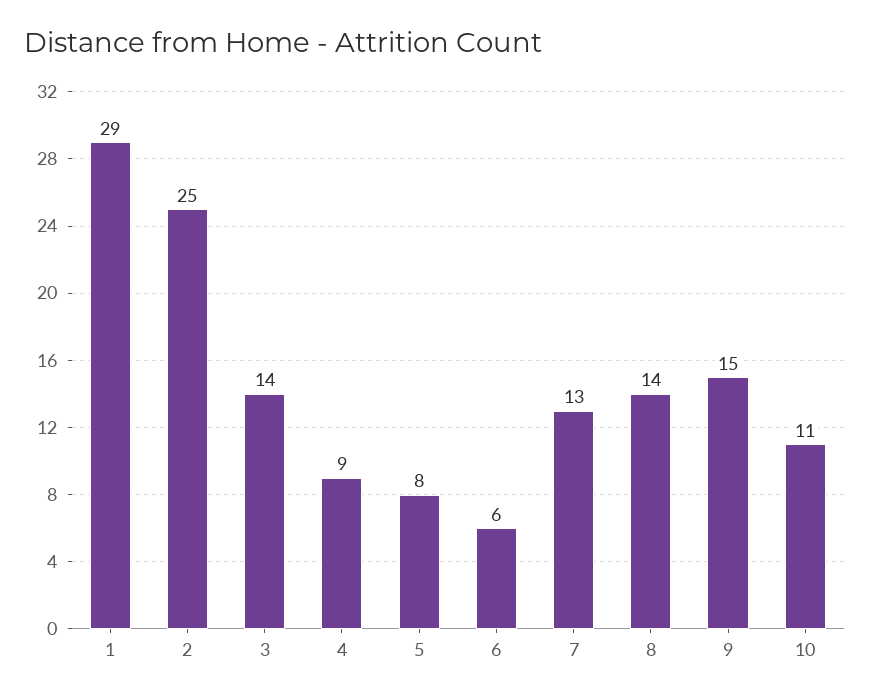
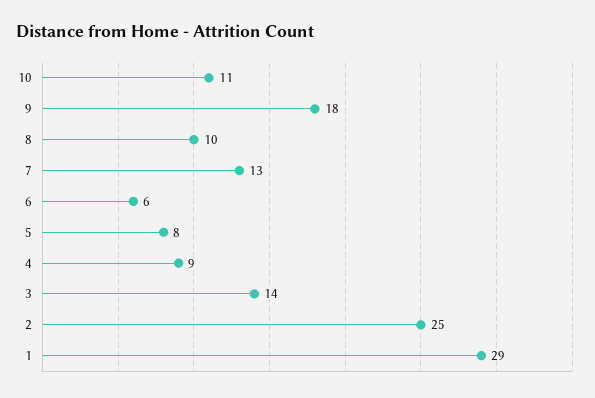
8: 14 -> 10
9: 15 -> 18

